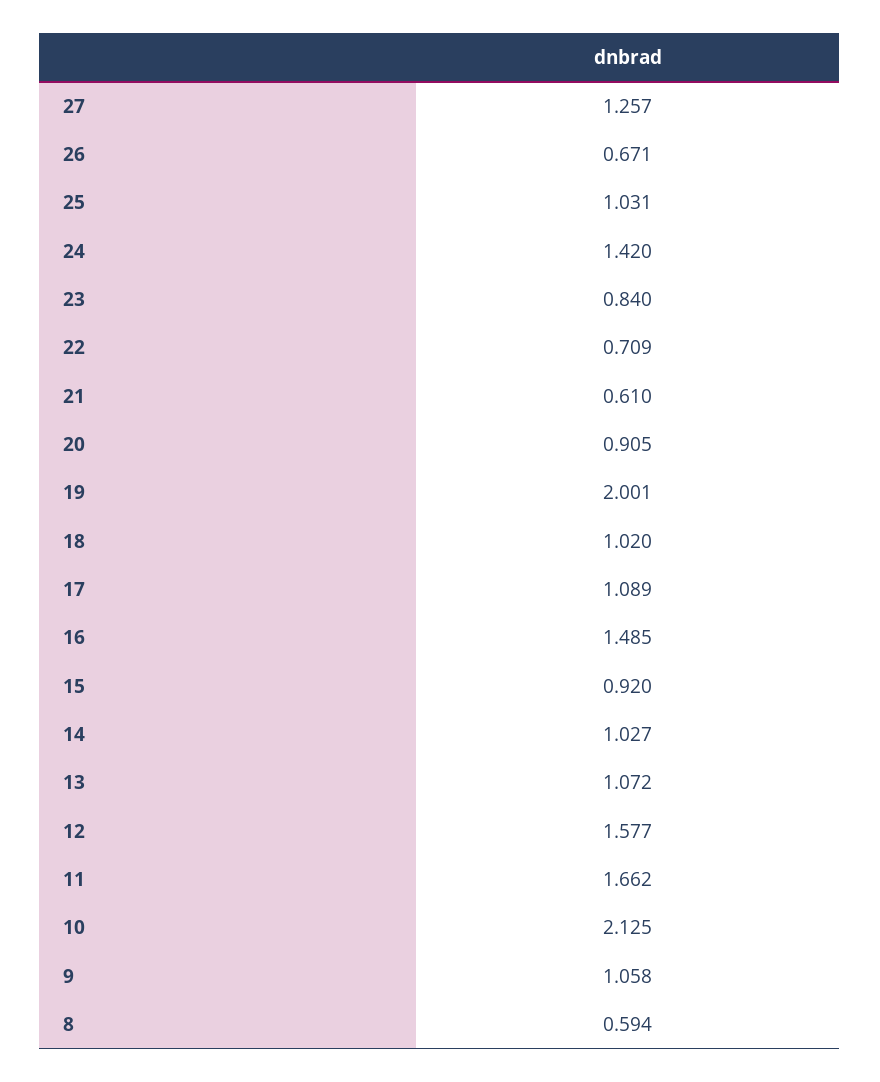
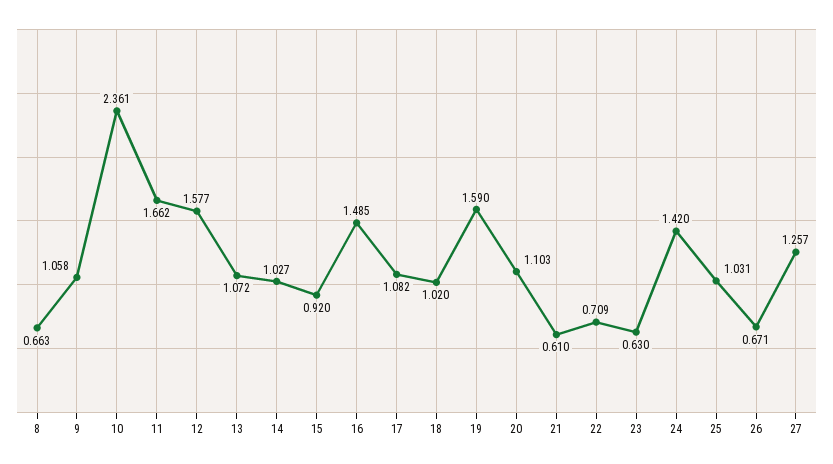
23: 0.84 -> 0.63
20: 0.905 -> 1.103
19: 2.001 -> 1.59
17: 1.089 -> 1.082
10: 2.125 -> 2.361
8: 0.594 -> 0.663

